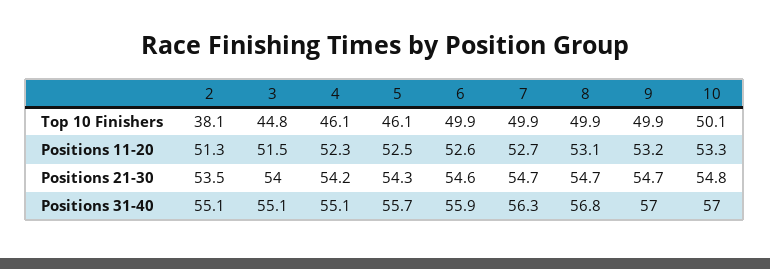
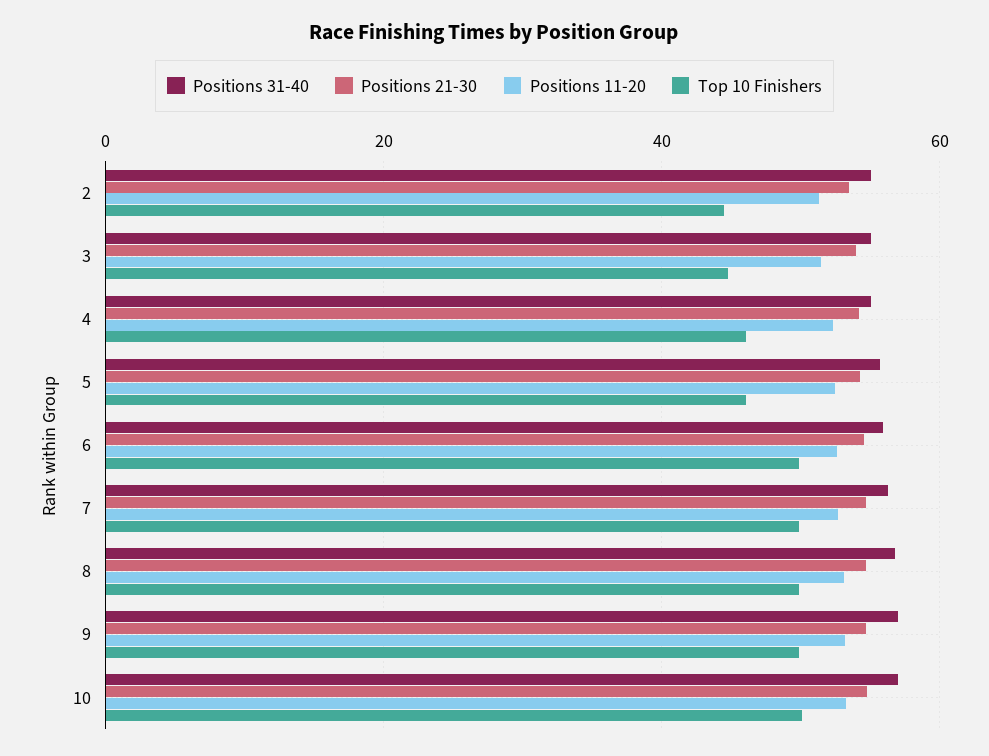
Top 10 Finishers, 2: 38.1 -> 44

